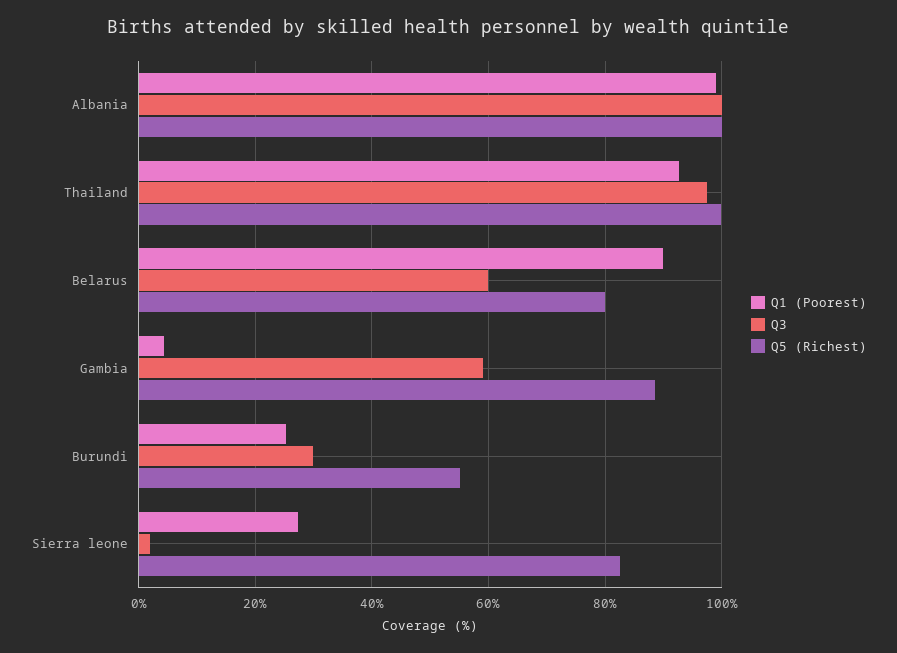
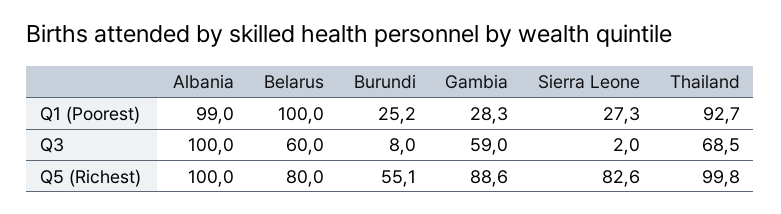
Q3, Thailand: 98 -> 68.5
Q1 (Poorest), Belarus: 90 -> 100
Q1 (Poorest), Gambia: 4 -> 28.3
Q3, Burundi: 30 -> 8

